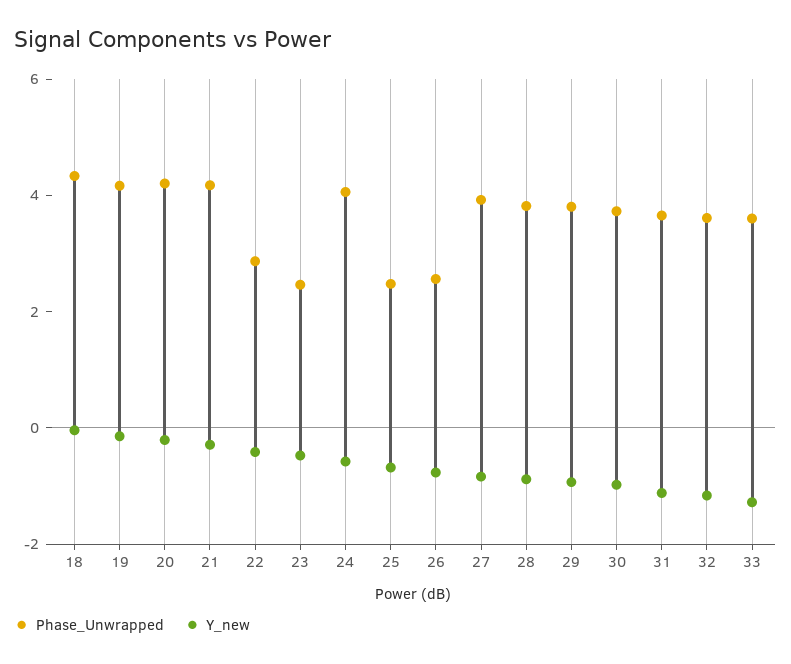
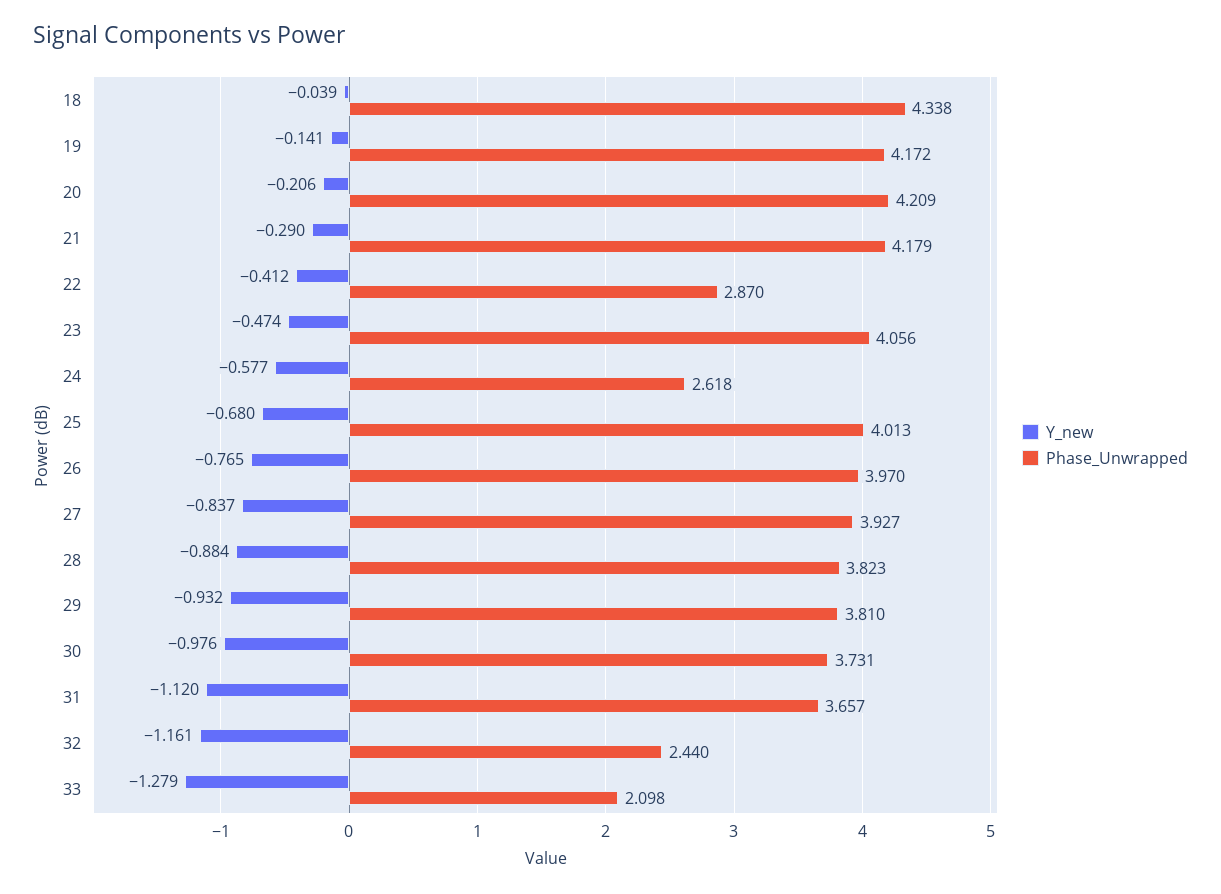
Phase_Unwrapped, 23: 2.5 -> 4.056
Phase_Unwrapped, 24: 4 -> 2.618
Phase_Unwrapped, 25: 2.5 -> 4.013
Phase_Unwrapped, 26: 2.5 -> 3.97
Phase_Unwrapped, 32: 3.5 -> 2.44
Phase_Unwrapped, 33: 3.5 -> 2.098

